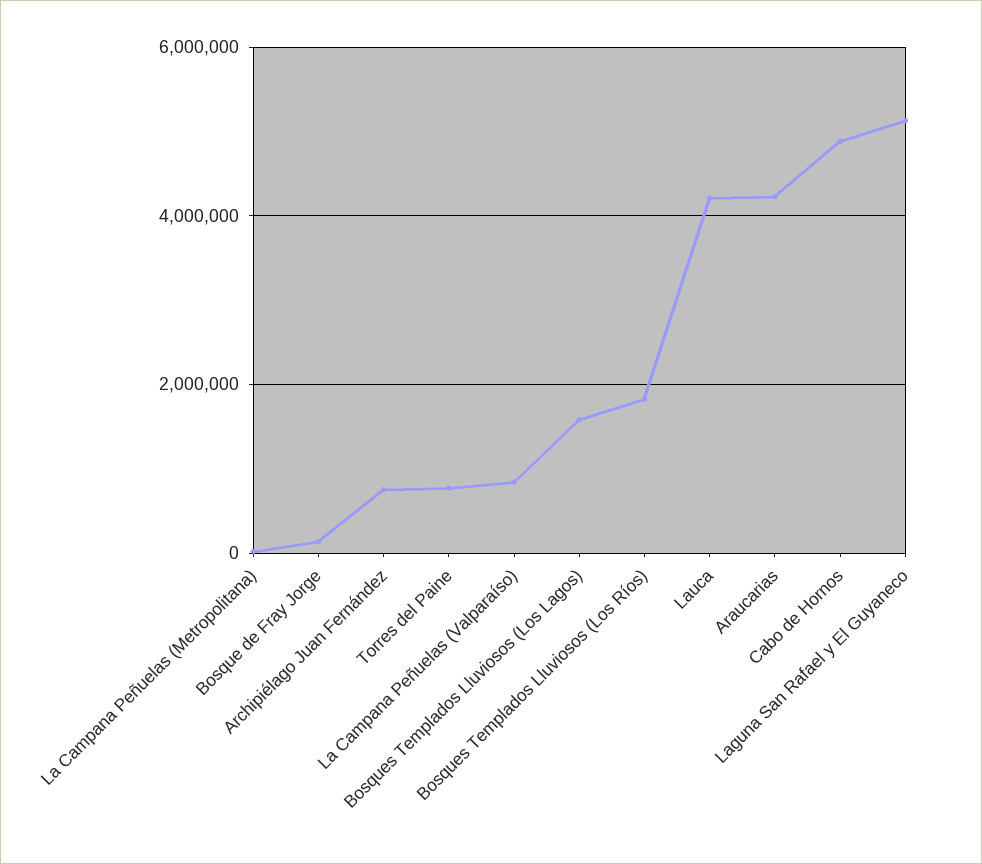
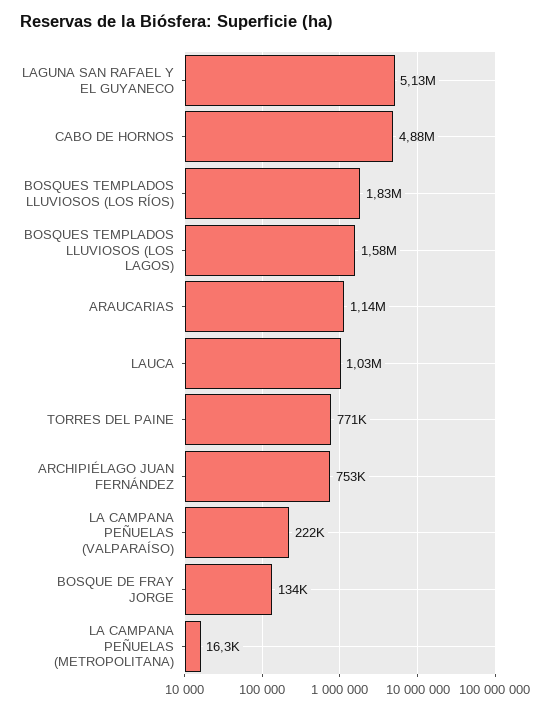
La Campana Peñuelas (Valparaíso): 800000 -> 222000
Lauca: 4200000 -> 1030000
Araucarias: 4200000 -> 1140000

